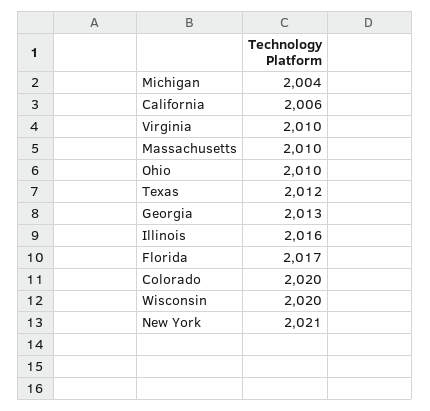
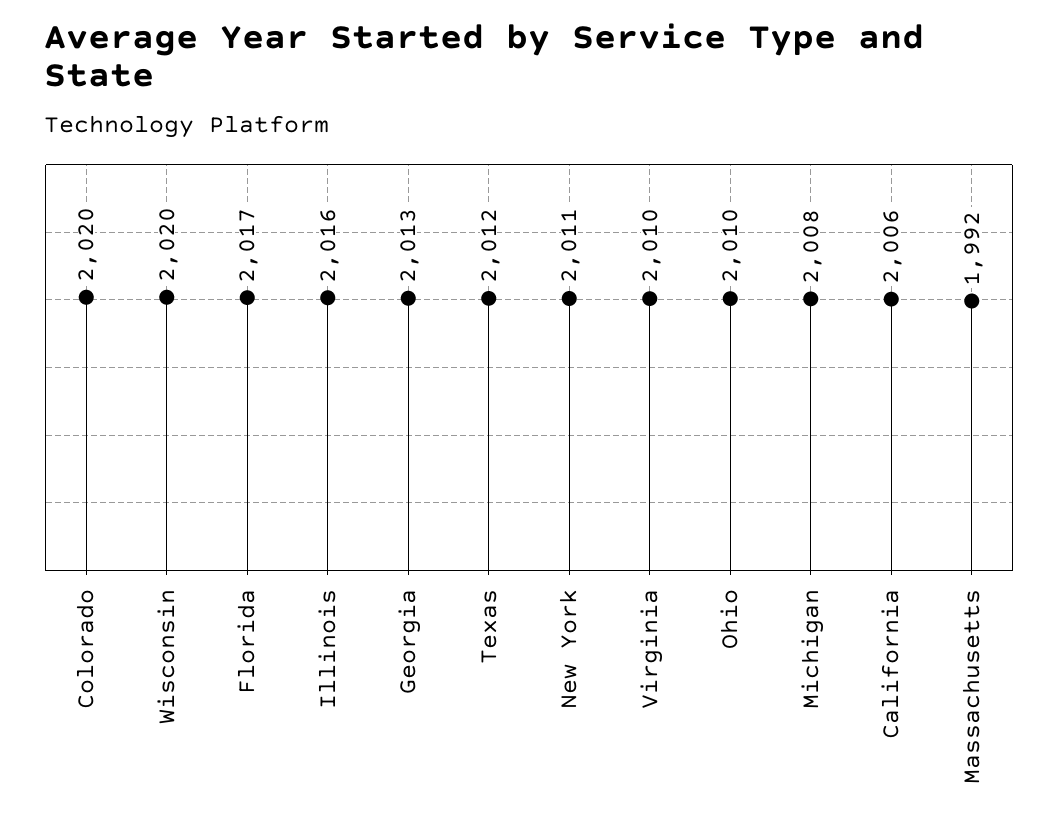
Michigan: 2004 -> 2008
Massachusetts: 2010 -> 1992
New York: 2021 -> 2011

